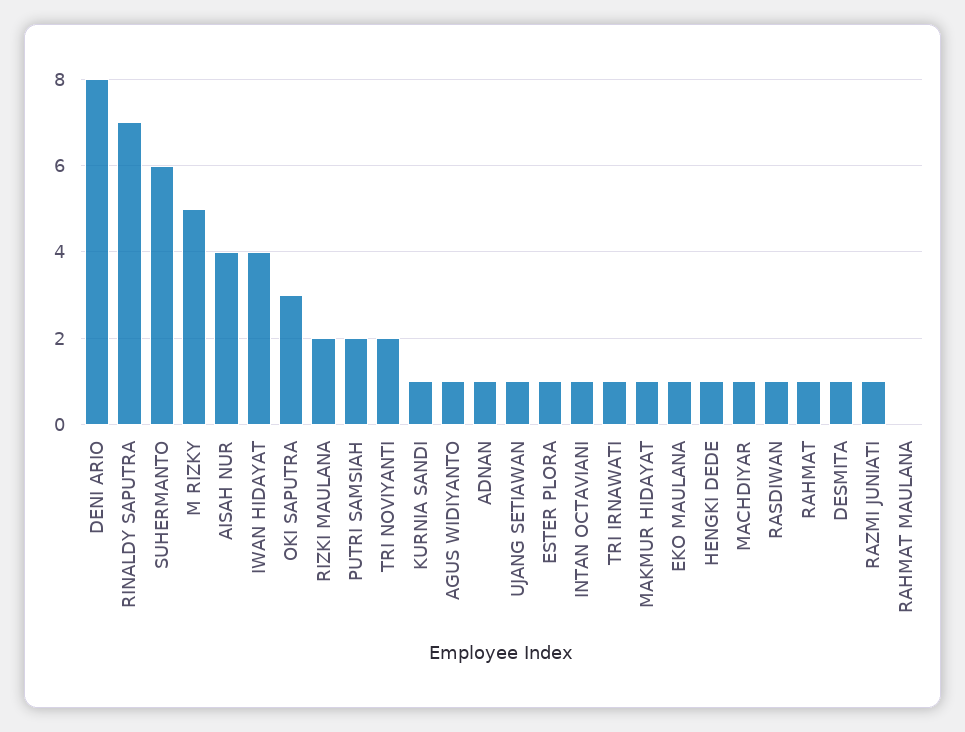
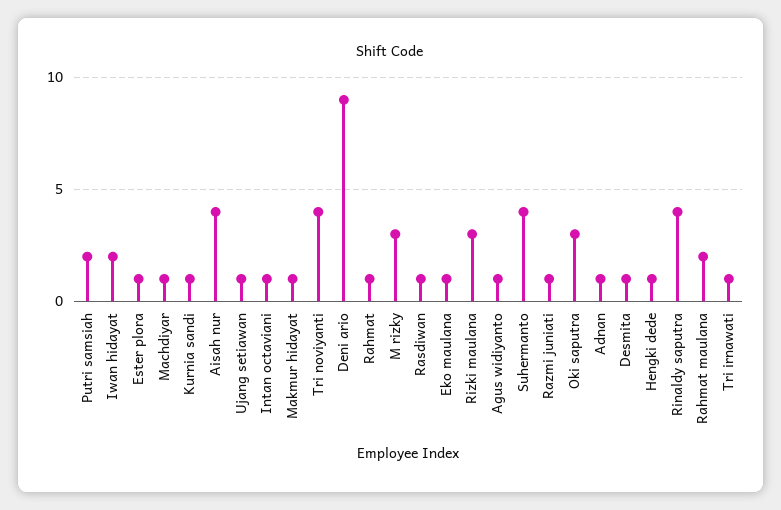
DENI ARIO: 8 -> 9
RINALDY SAPUTRA: 7 -> 4
SUHERMANTO: 6 -> 4
M RIZKY: 5 -> 3
IWAN HIDAYAT: 4 -> 2
RIZKI MAULANA: 2 -> 3
TRI NOVIYANTI: 2 -> 4
RAHMAT MAULANA: 0 -> 2

